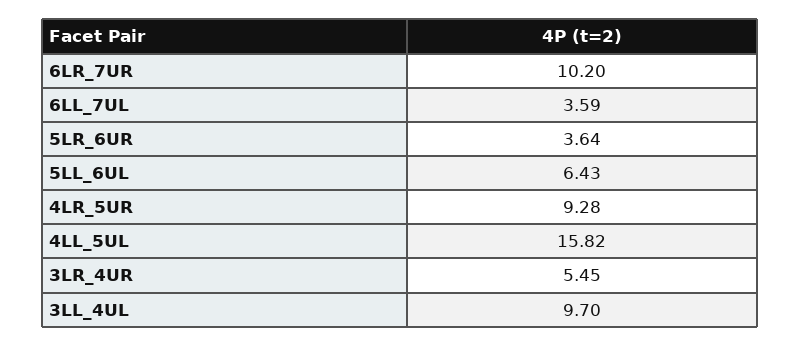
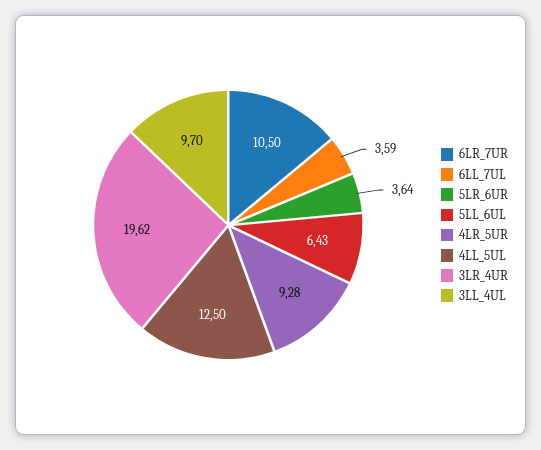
6LR_7UR: 10.2 -> 10.5
4LL_5UL: 15.82 -> 12.5
3LR_4UR: 5.45 -> 19.62

